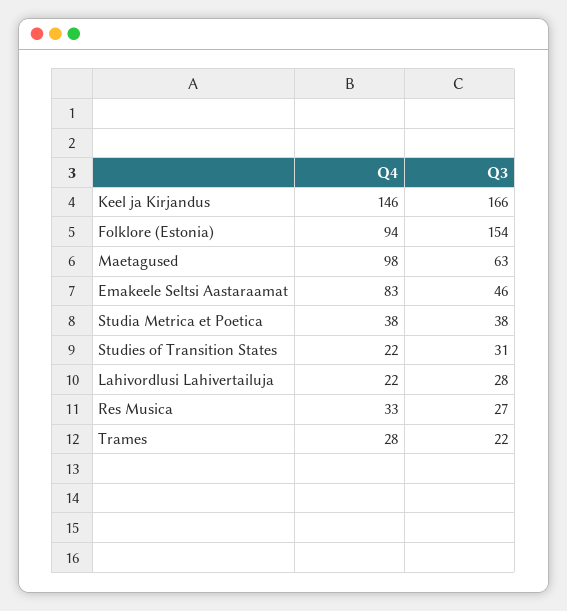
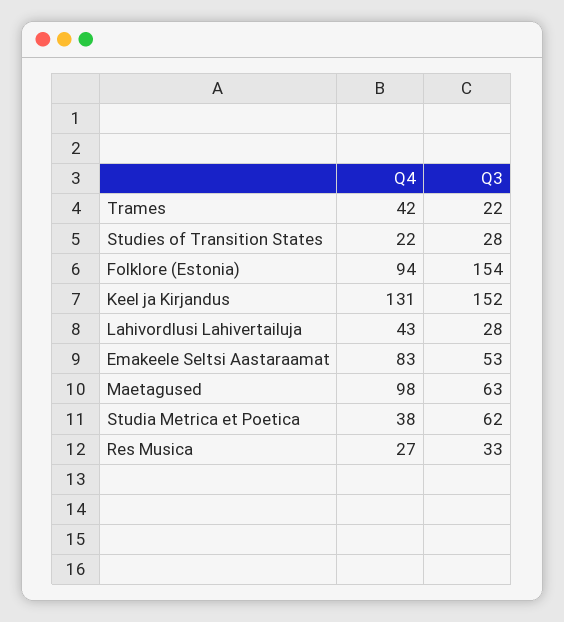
Q4, Keel ja Kirjandus: 146 -> 131
Q3, Keel ja Kirjandus: 166 -> 152
Q3, Emakeele Seltsi Aastaraamat: 46 -> 53
Q3, Studia Metrica et Poetica: 38 -> 62
Q3, Studies of Transition States: 31 -> 28
Q4, Lahivordlusi Lahivertailuja: 22 -> 43
Q4, Res Musica: 33 -> 27
Q3, Res Musica: 27 -> 33
Q4, Trames: 28 -> 42

